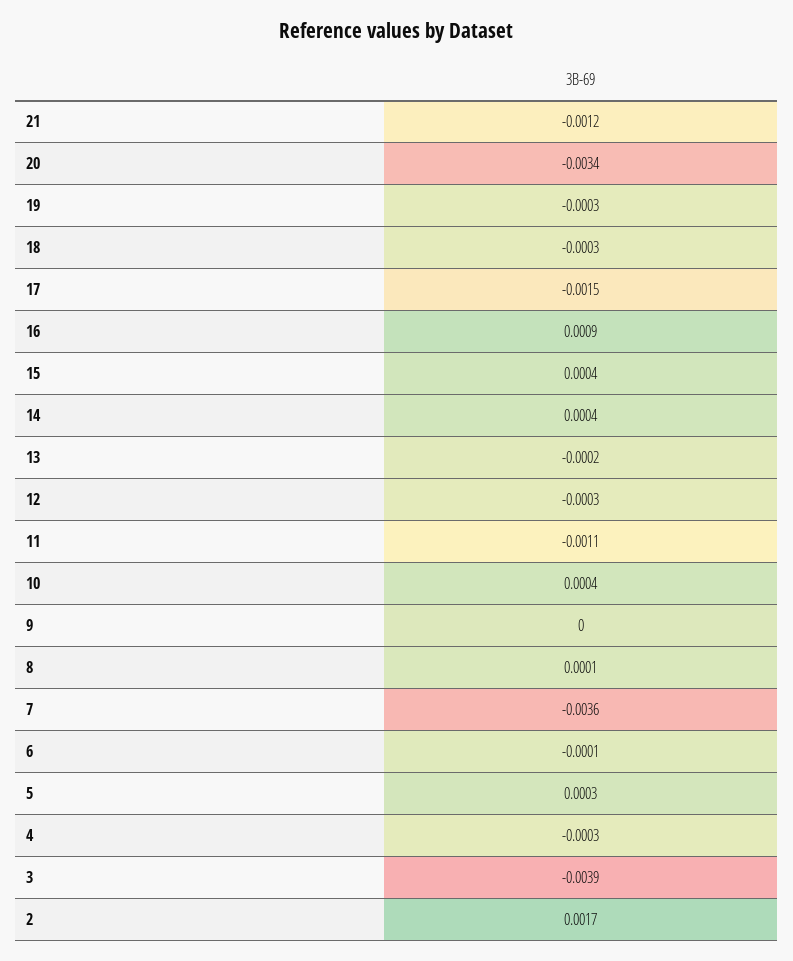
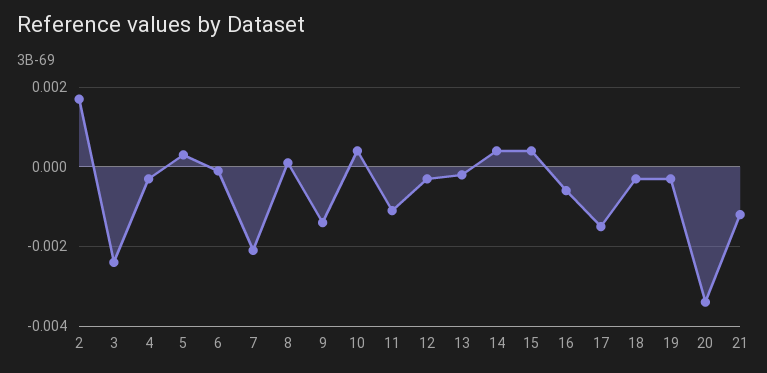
16: 0.0009 -> -0.0005
9: 0 -> -0.0015
7: -0.0036 -> -0.002
3: -0.0039 -> -0.0025

